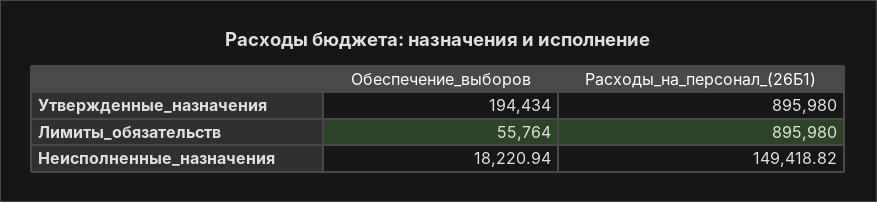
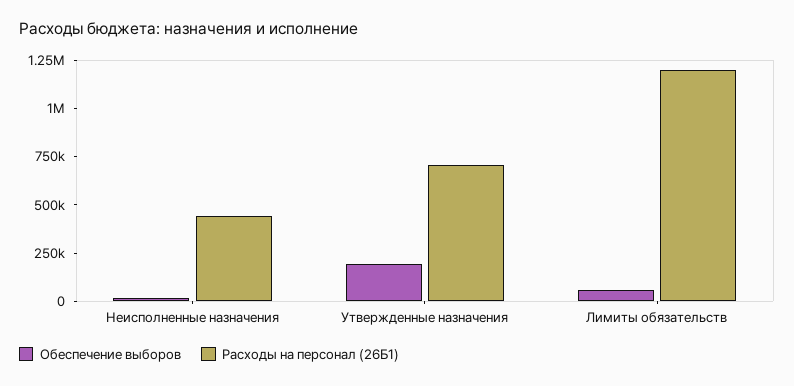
Расходы_на_персонал_(26Б1), Утвержденные_назначения: 895980 -> 700000
Расходы_на_персонал_(26Б1), Лимиты_обязательств: 895980 -> 1200000
Расходы_на_персонал_(26Б1), Неисполненные_назначения: 149418.82 -> 450000

